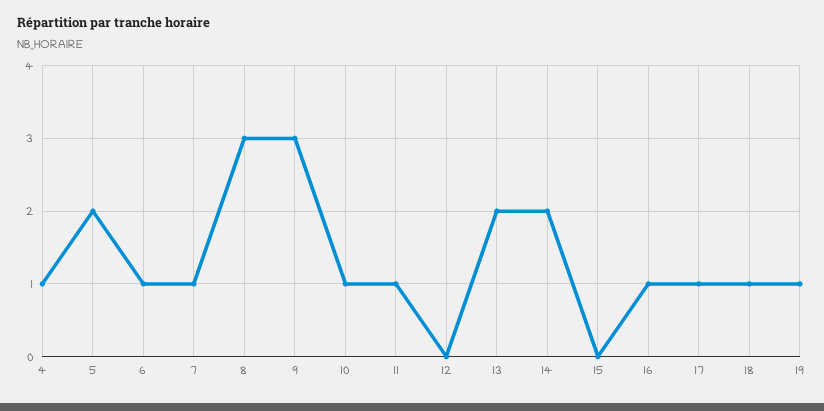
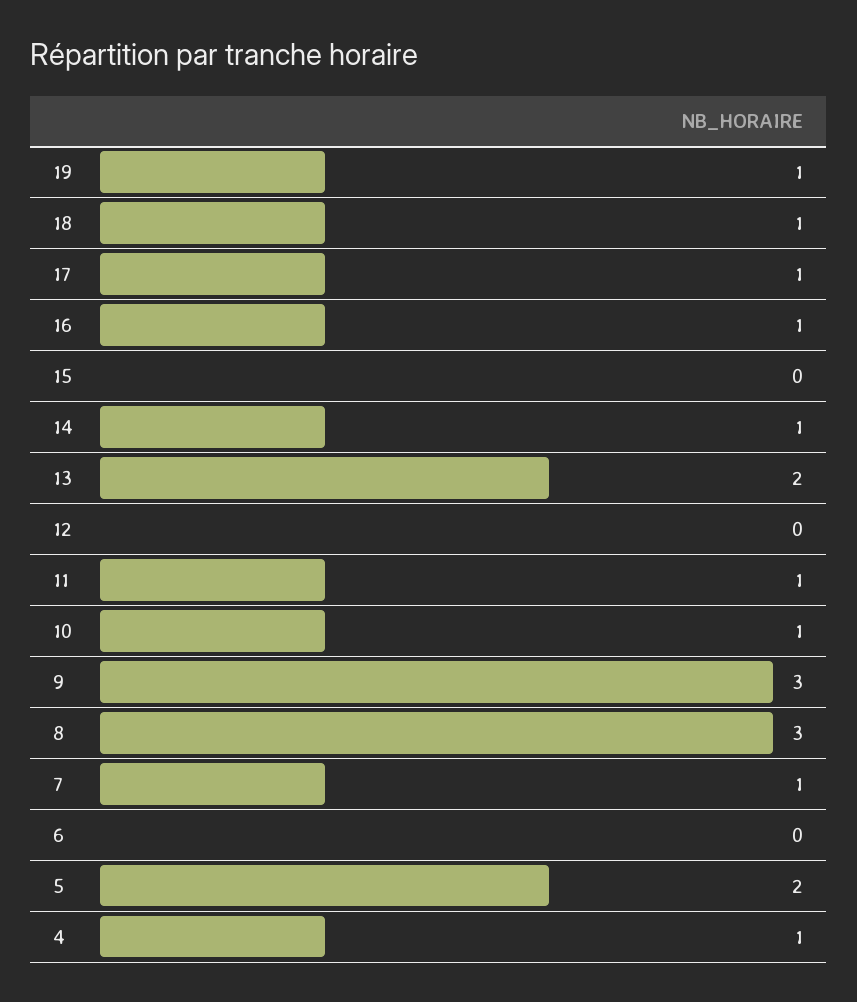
6: 1 -> 0
14: 2 -> 1

